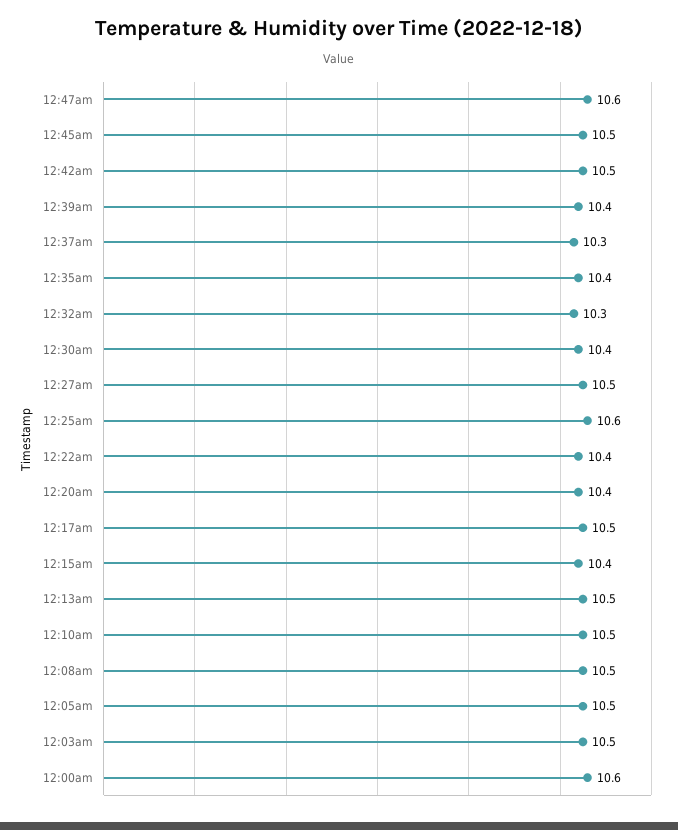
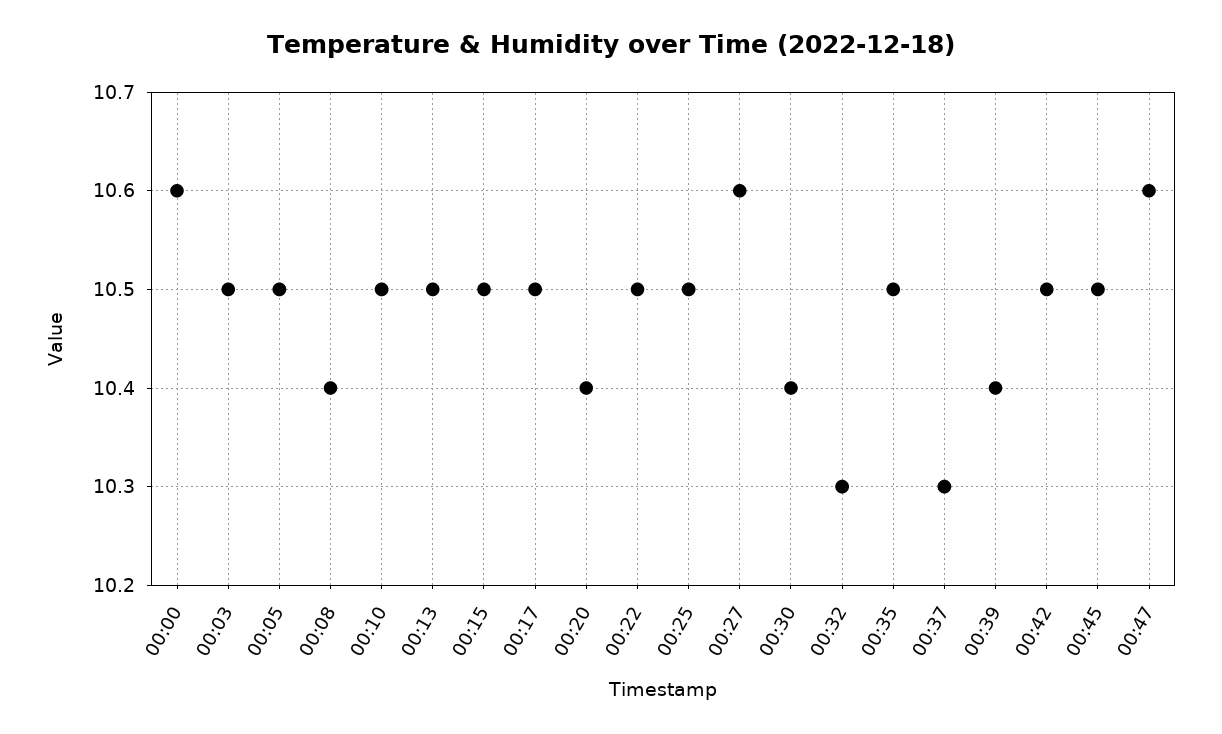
12:35am: 10.4 -> 10.5
12:27am: 10.5 -> 10.6
12:25am: 10.6 -> 10.5
12:22am: 10.4 -> 10.5
12:15am: 10.4 -> 10.5
12:08am: 10.5 -> 10.4

